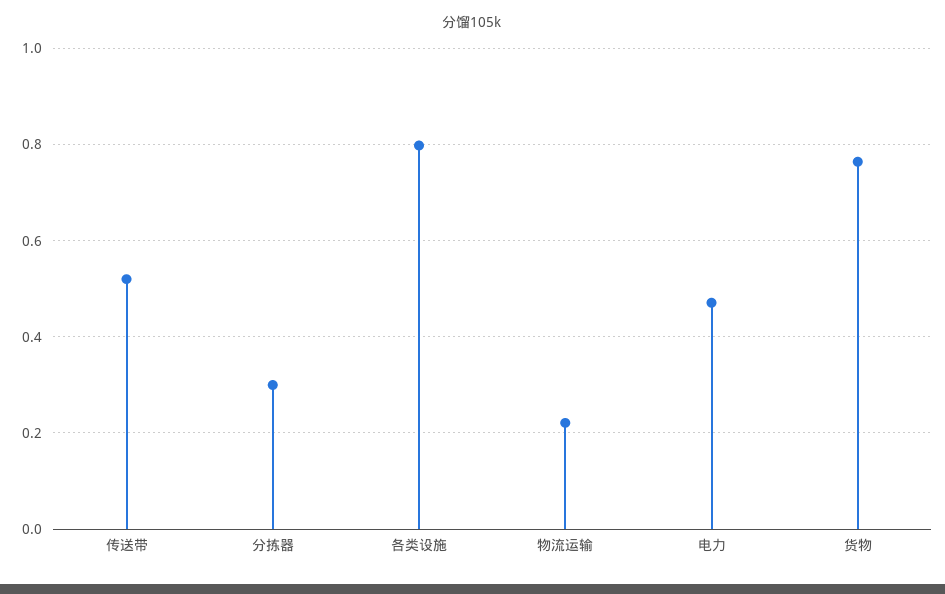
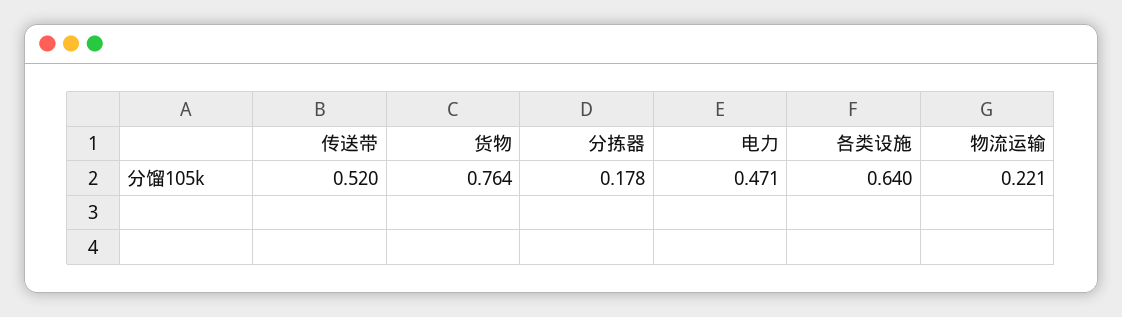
分拣器: 0.3 -> 0.178
各类设施: 0.8 -> 0.64

